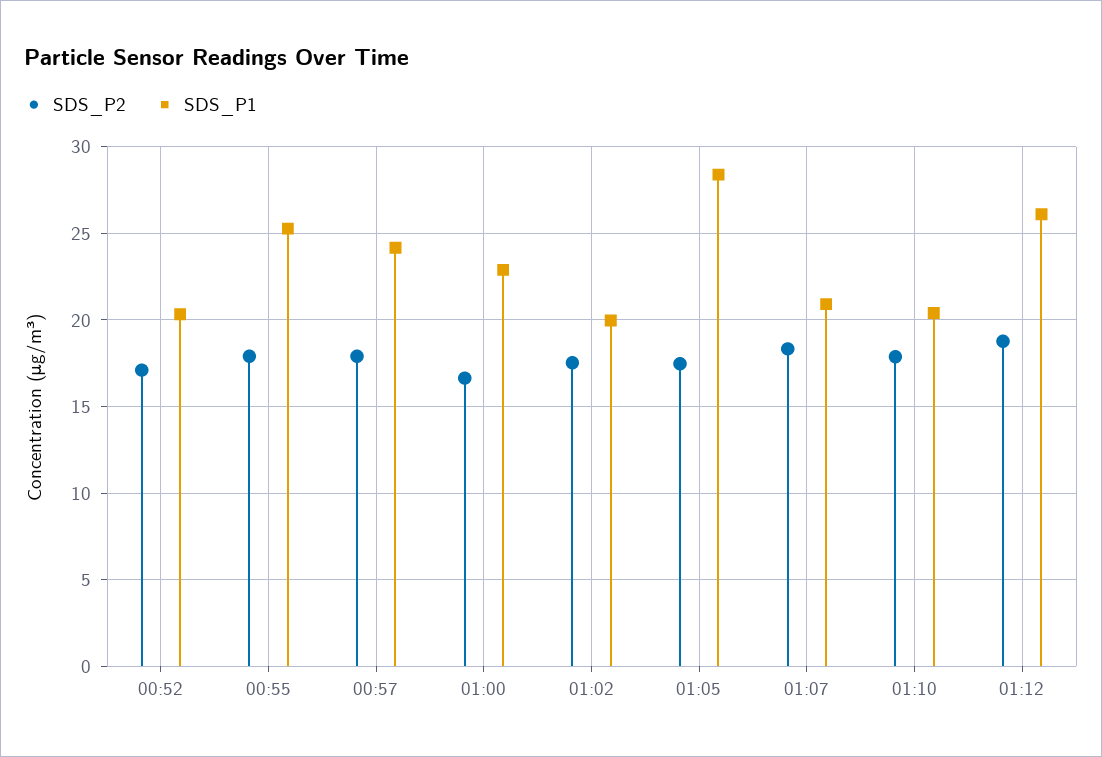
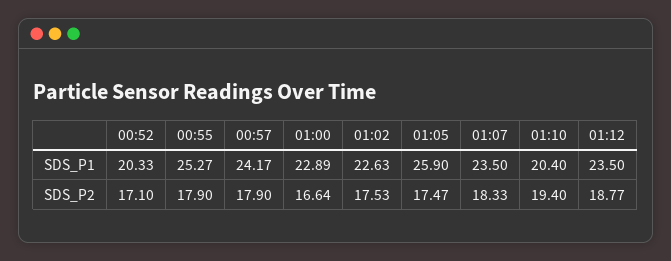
SDS_P1, 01:02: 20 -> 22.63
SDS_P1, 01:05: 28.5 -> 25.9
SDS_P1, 01:07: 21 -> 23.5
SDS_P2, 01:10: 18 -> 19.4
SDS_P1, 01:12: 26 -> 23.5

